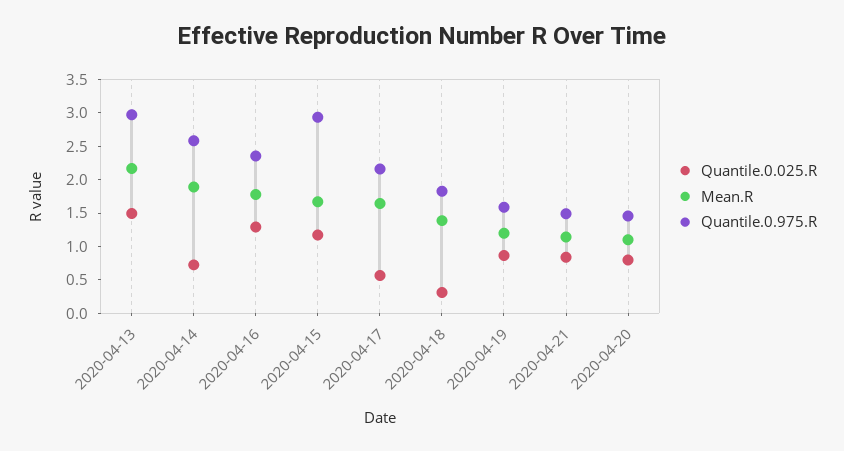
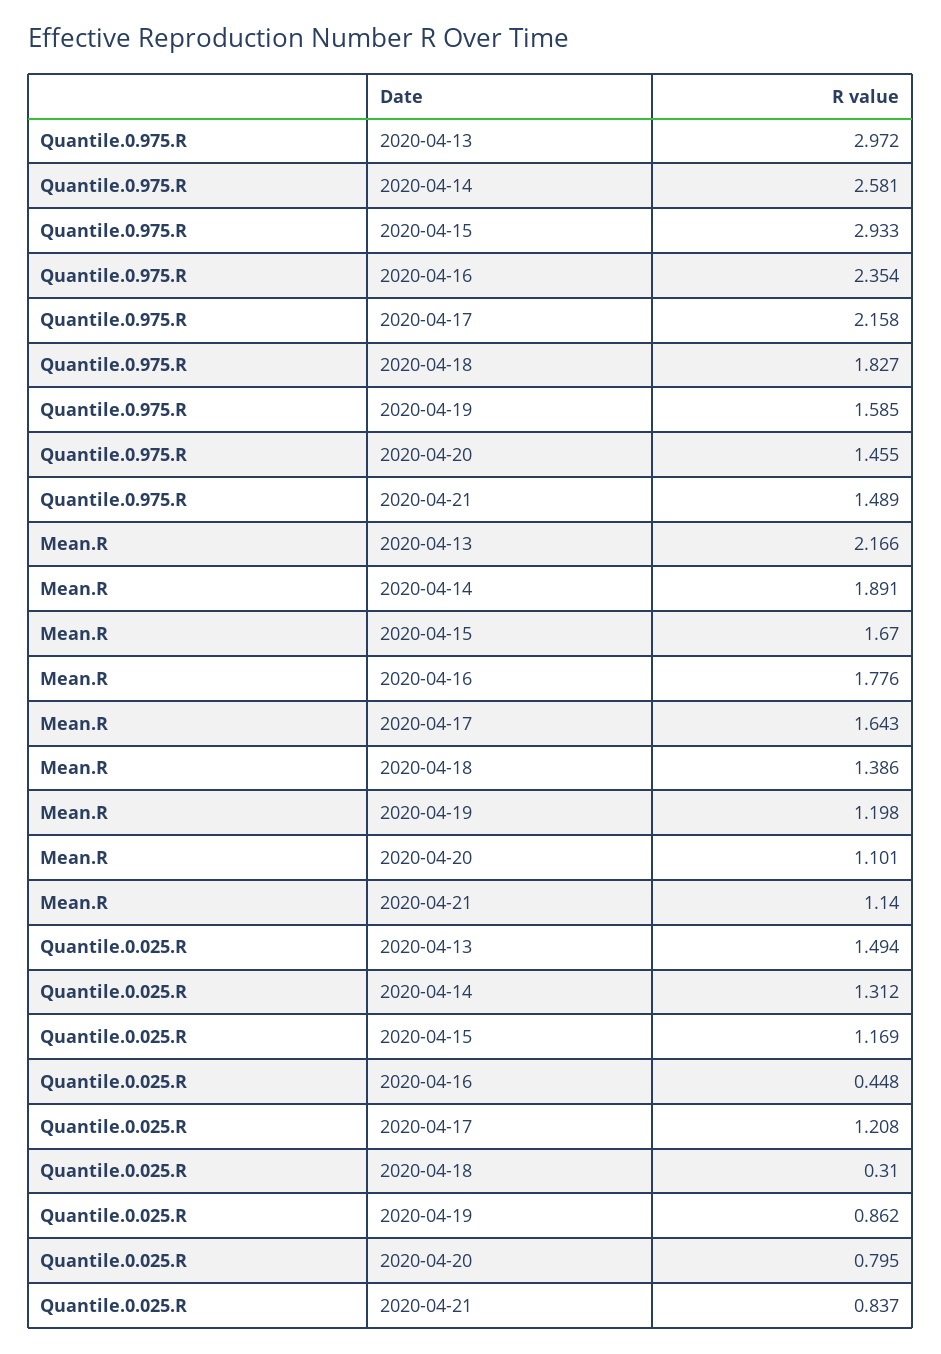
Quantile.0.025.R, 2020-04-14: 0.75 -> 1.312
Quantile.0.025.R, 2020-04-16: 1.25 -> 0.448
Quantile.0.025.R, 2020-04-17: 0.5 -> 1.208

